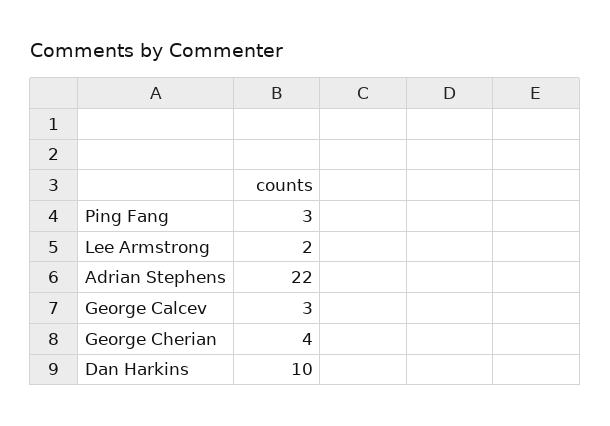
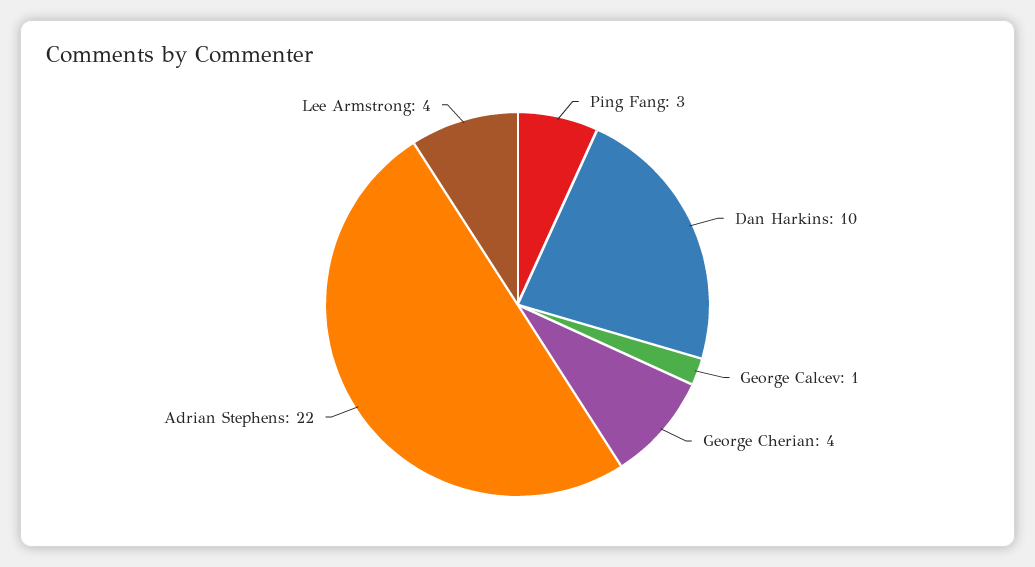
Lee Armstrong: 2 -> 4
George Calcev: 3 -> 1

